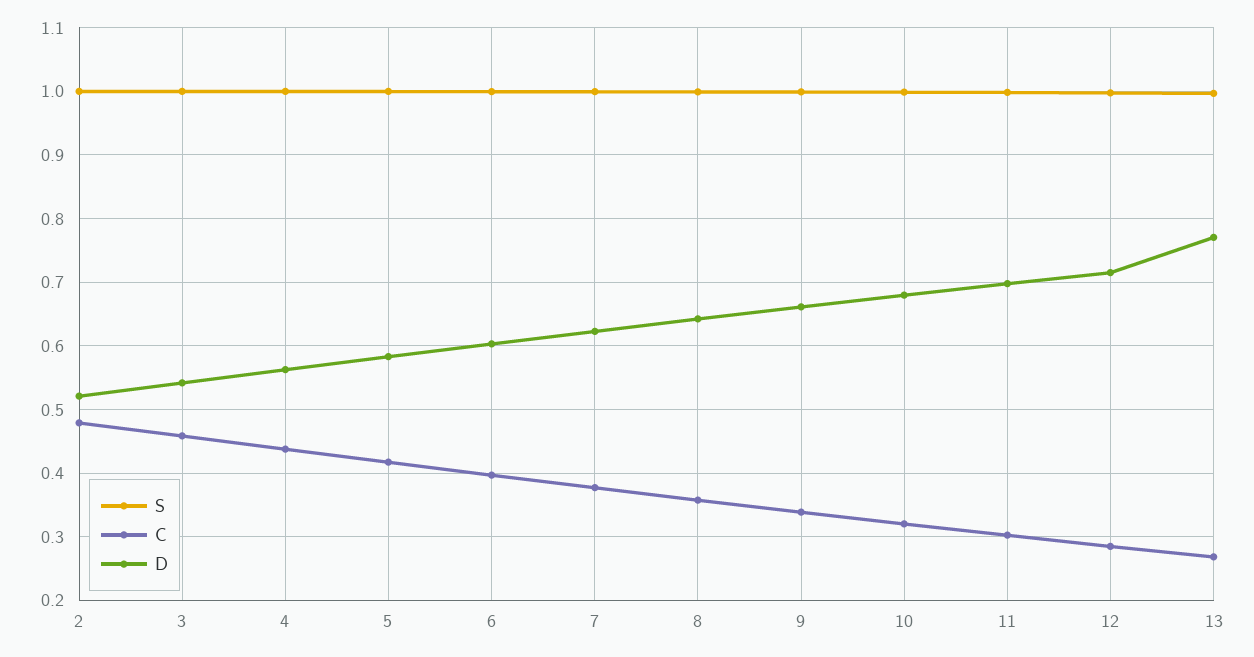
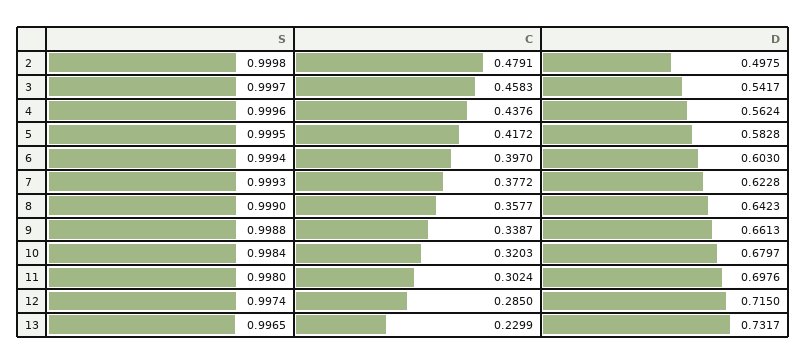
D, 2: 0.52 -> 0.4975
C, 13: 0.27 -> 0.2299
D, 13: 0.77 -> 0.7317

